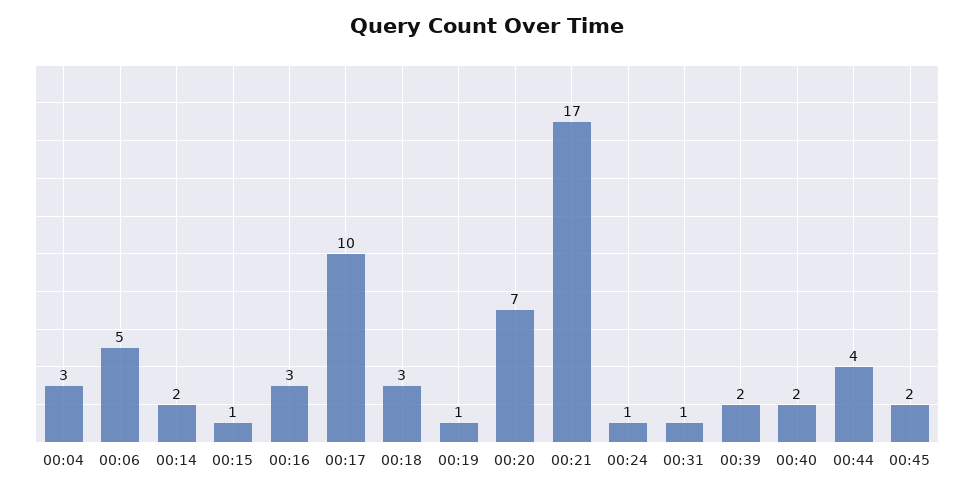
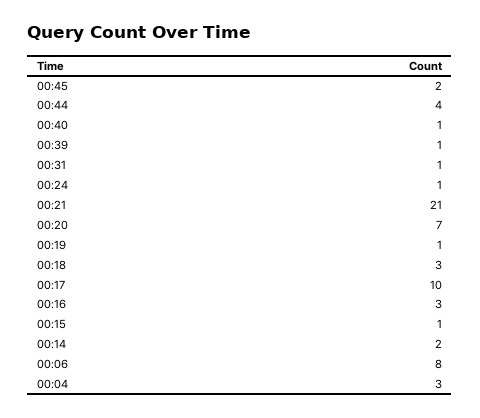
00:06: 5 -> 8
00:21: 17 -> 21
00:39: 2 -> 1
00:40: 2 -> 1

